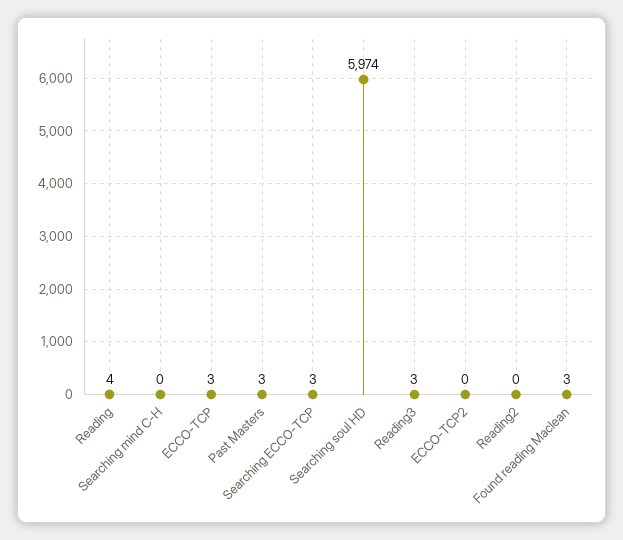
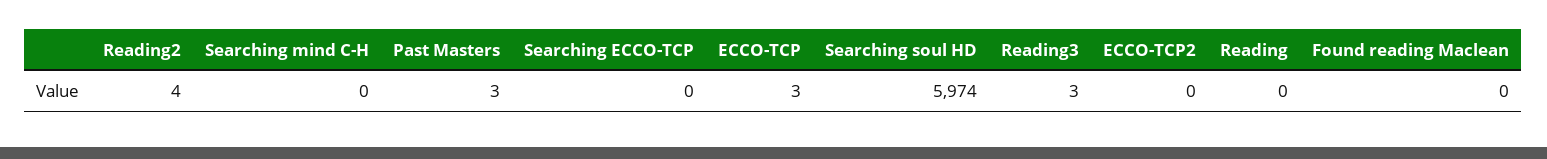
Reading: 4 -> 0
Searching ECCO-TCP: 3 -> 0
Reading2: 0 -> 4
Found reading Maclean: 3 -> 0

